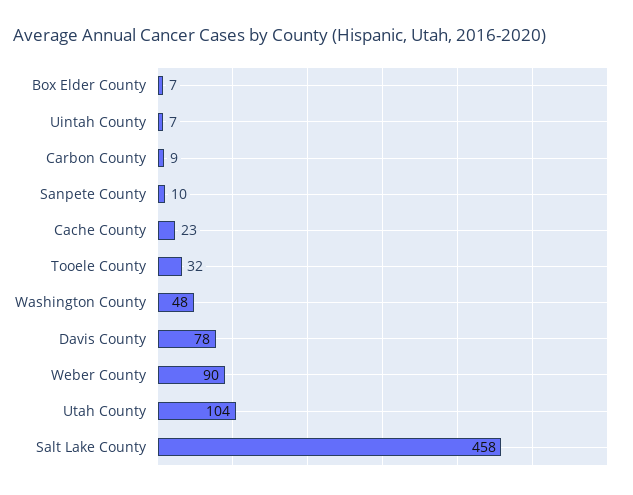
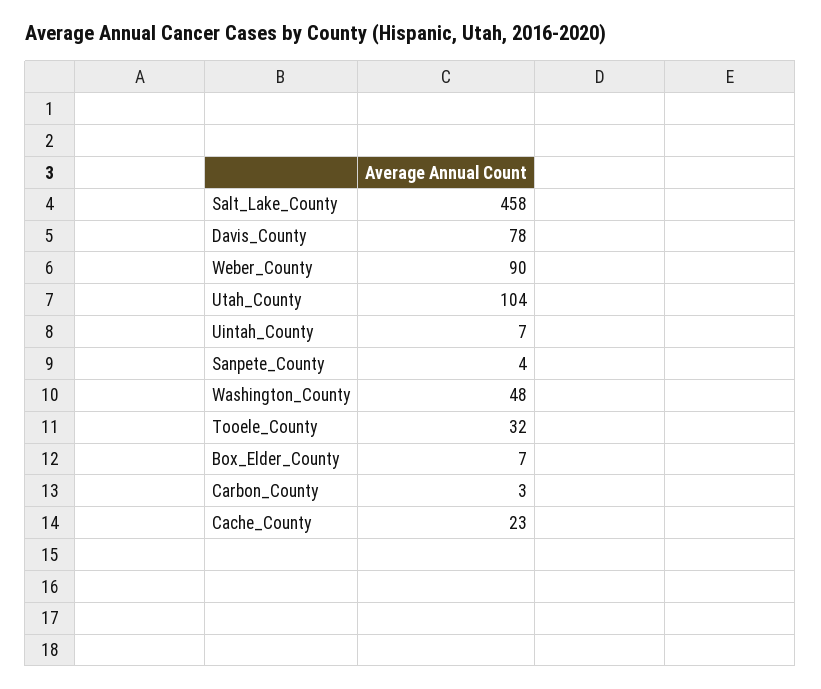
Carbon County: 9 -> 3
Sanpete County: 10 -> 4

